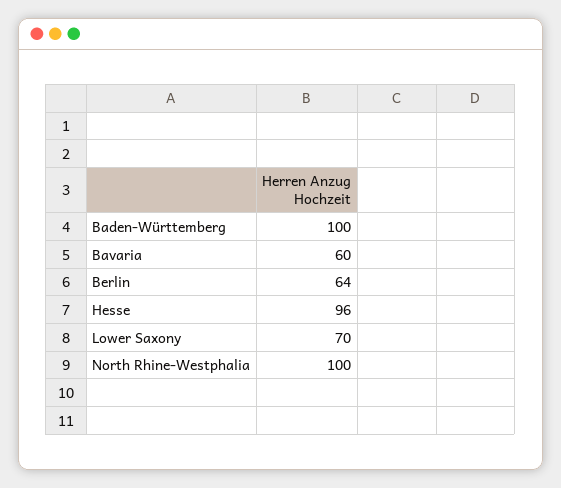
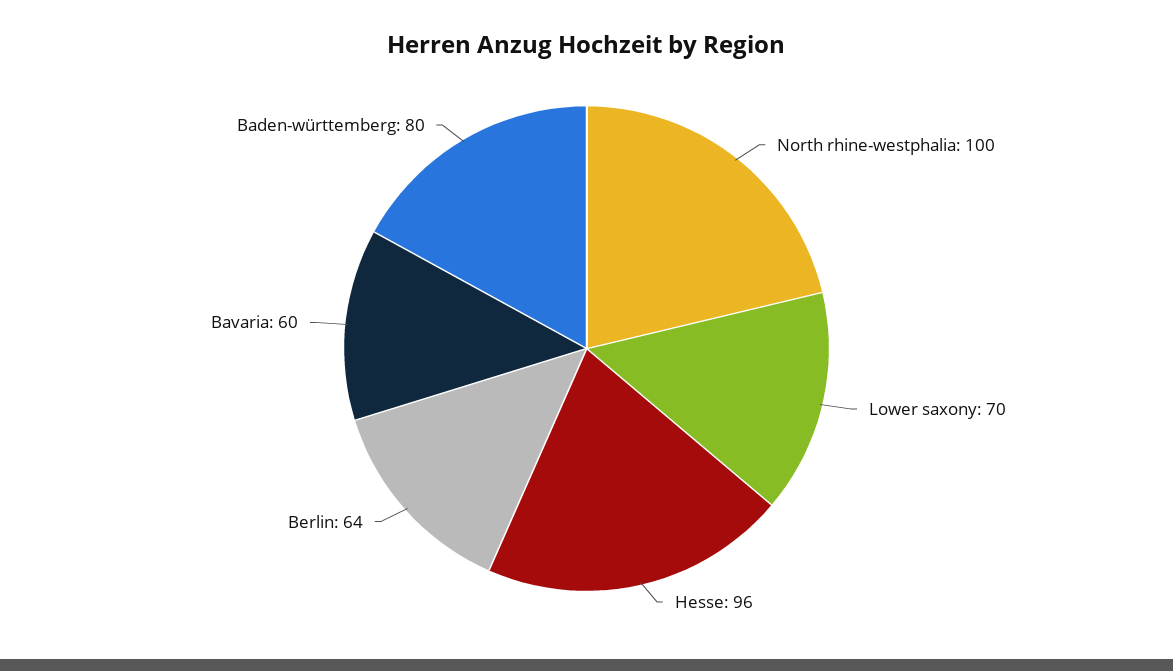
Baden-Württemberg: 100 -> 80

